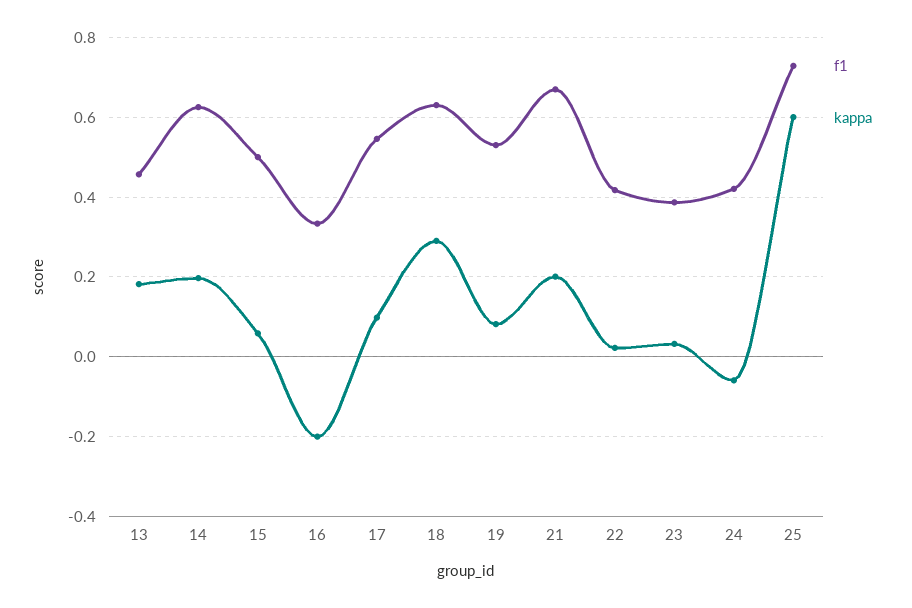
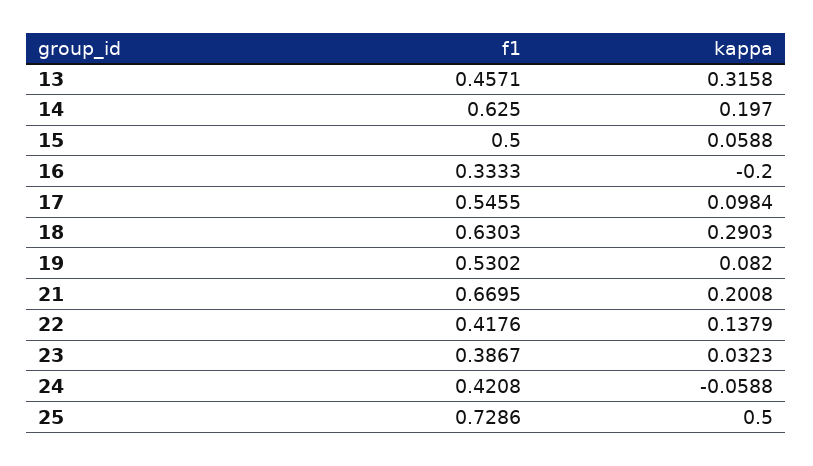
kappa, 13: 0.18 -> 0.3158
kappa, 22: 0.02 -> 0.1379
kappa, 25: 0.6 -> 0.5

